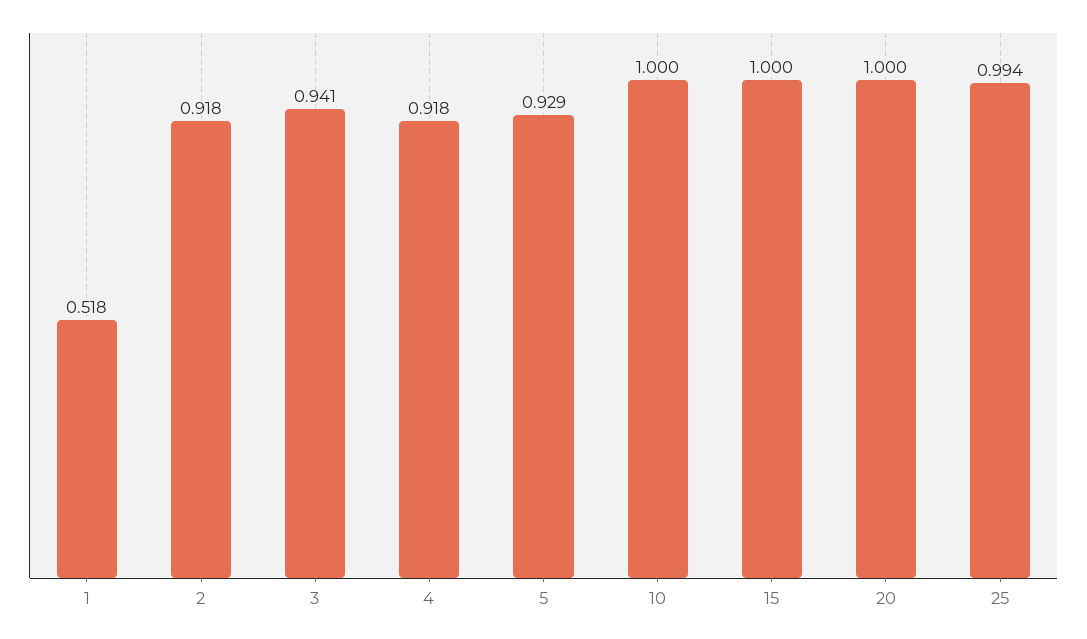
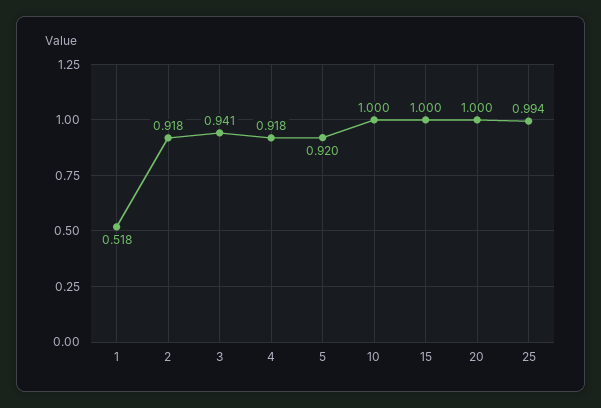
5: 0.929 -> 0.92

